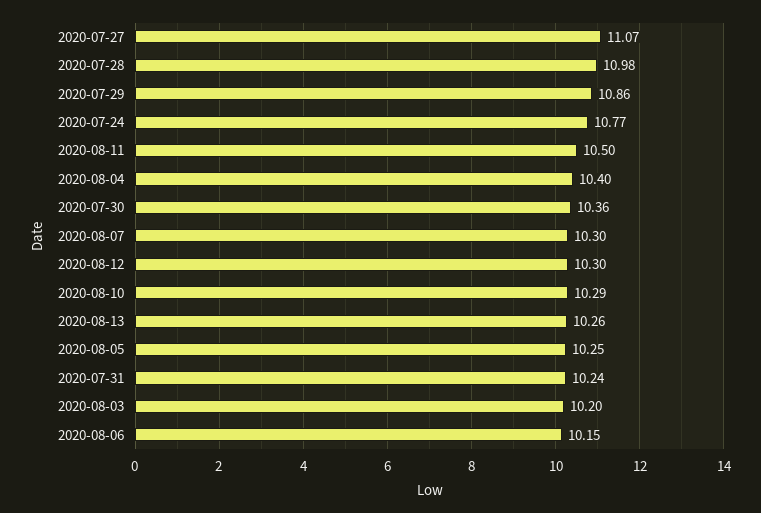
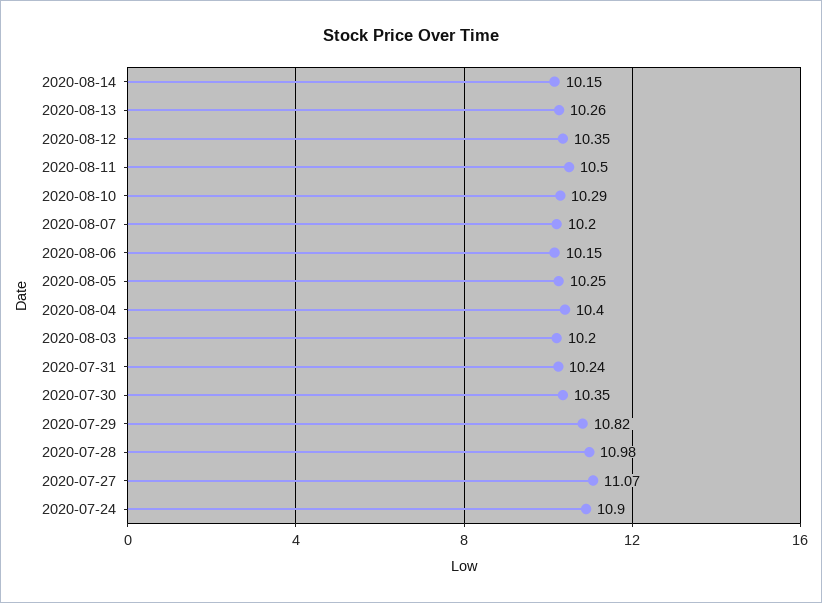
2020-07-29: 10.86 -> 10.82
2020-07-24: 10.77 -> 10.9
2020-07-30: 10.36 -> 10.35
2020-08-07: 10.3 -> 10.2
2020-08-12: 10.3 -> 10.35
2020-08-14: none -> 10.15

